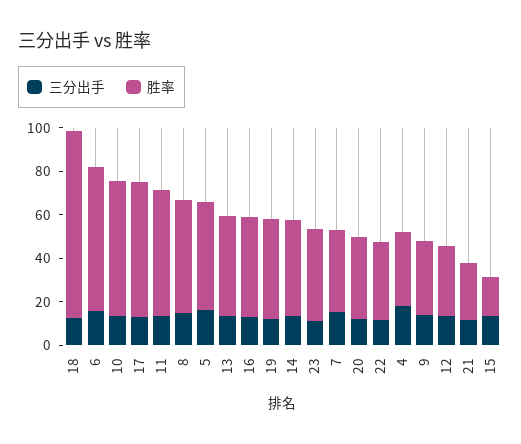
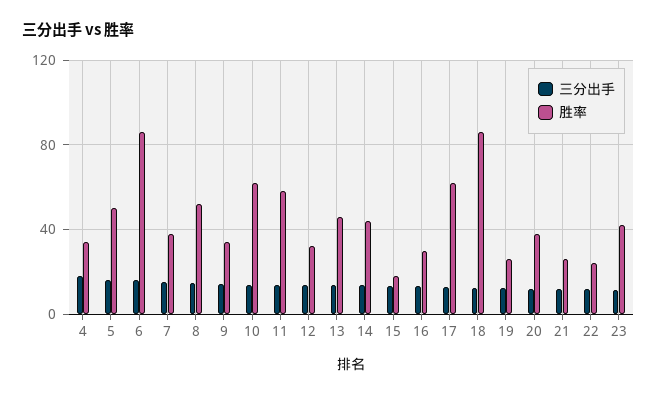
胜率, 6: 65 -> 85
胜率, 16: 45 -> 30
胜率, 19: 45 -> 25
胜率, 22: 35 -> 25

